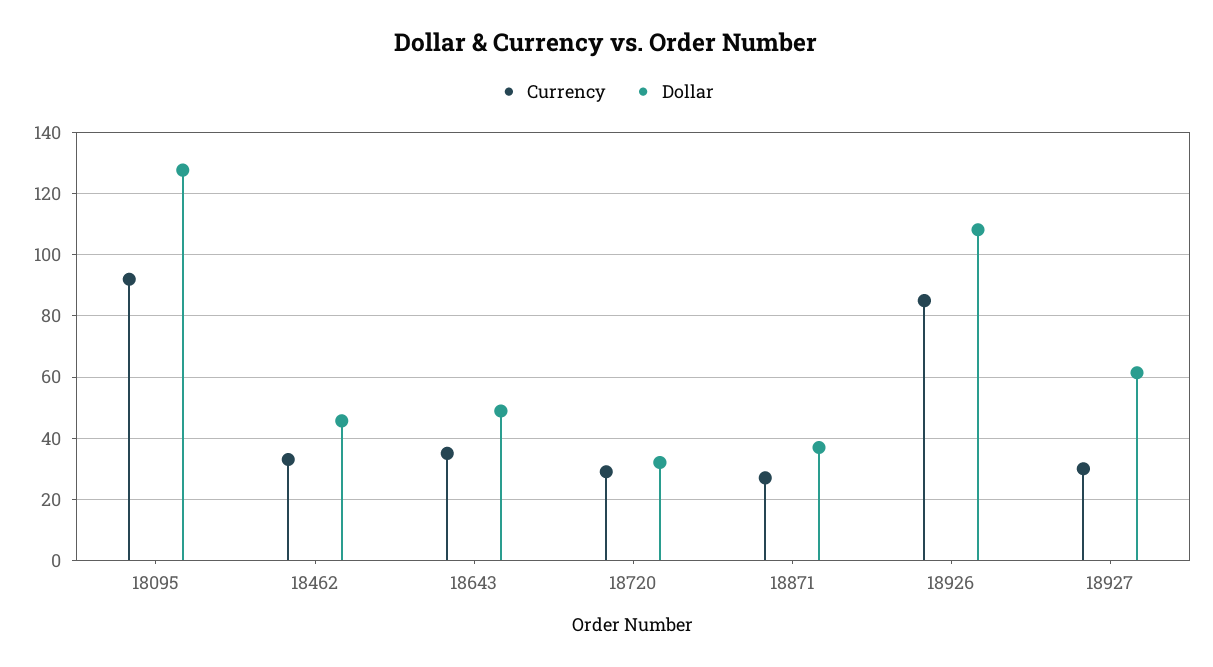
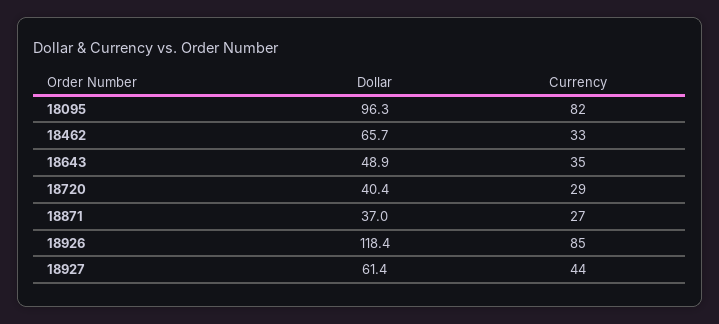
Currency, 18095: 92 -> 82
Dollar, 18095: 128 -> 96.3
Dollar, 18462: 46 -> 65.7
Dollar, 18720: 32 -> 40.4
Dollar, 18926: 108 -> 118.4
Currency, 18927: 30 -> 44

